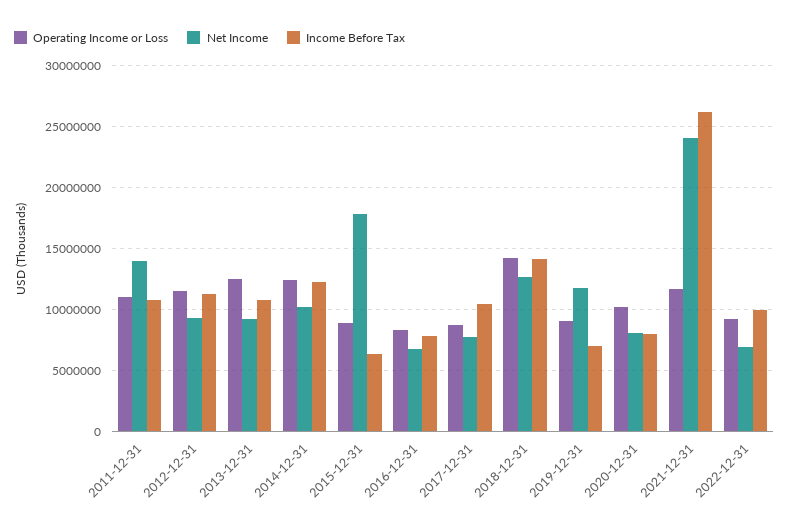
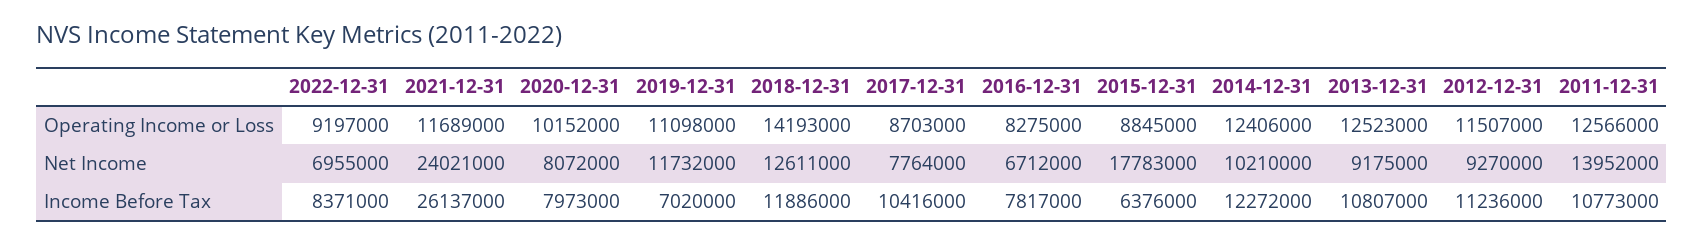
Operating Income or Loss, 2011-12-31: 11000000 -> 12566000
Income Before Tax, 2018-12-31: 14000000 -> 11886000
Operating Income or Loss, 2019-12-31: 9000000 -> 11098000
Income Before Tax, 2022-12-31: 10000000 -> 8371000

